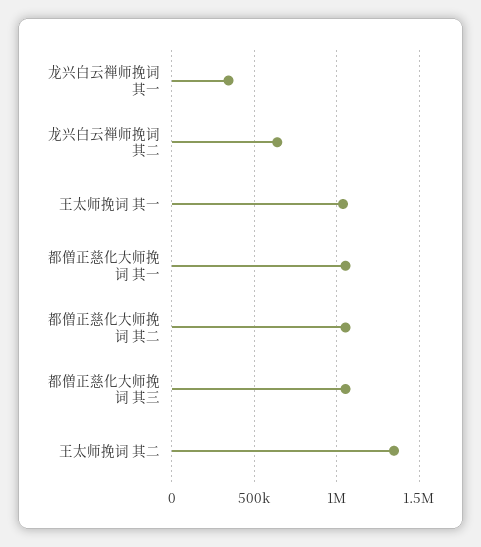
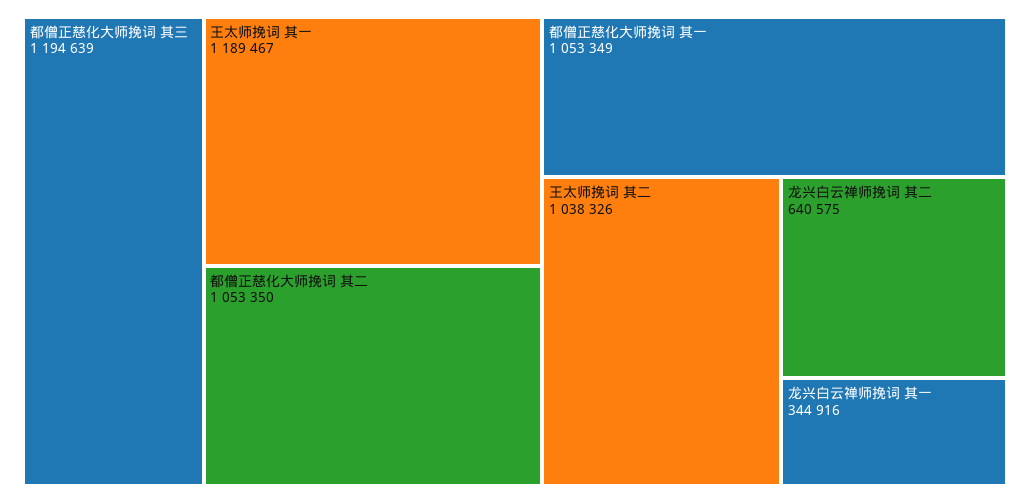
王太师挽词 其一: 1050000 -> 1189467
都僧正慈化大师挽词 其三: 1050000 -> 1194639
王太师挽词 其二: 1350000 -> 1038326

